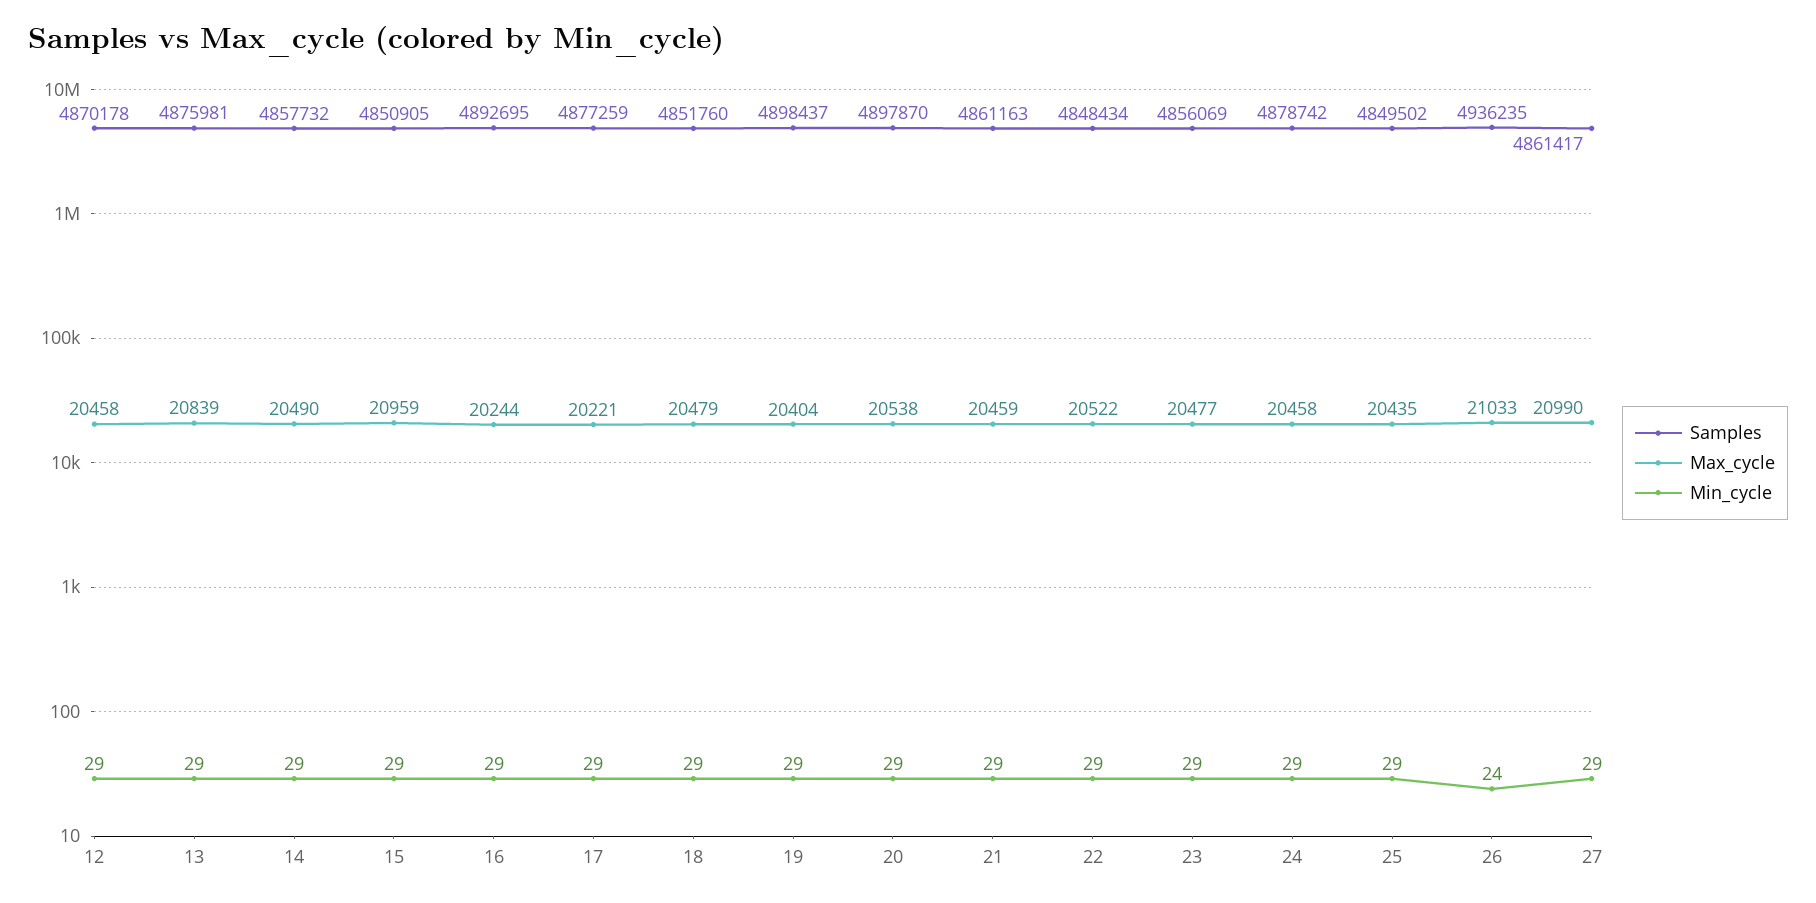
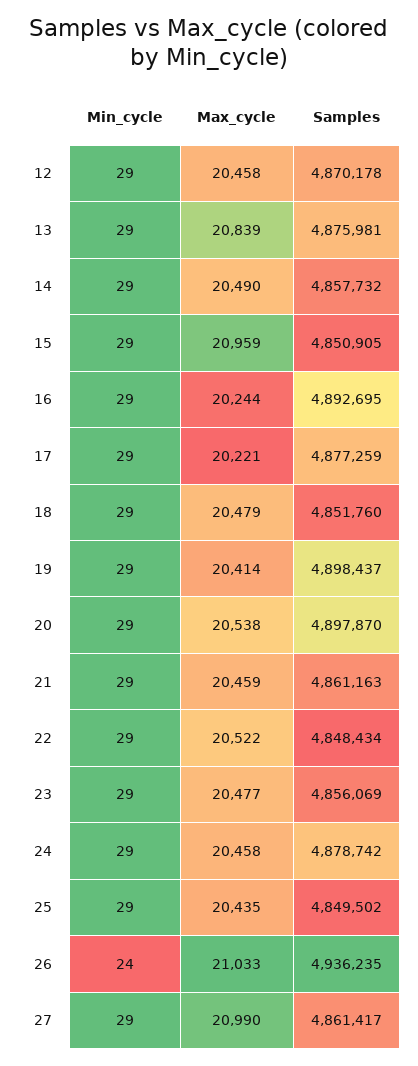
Max_cycle, 19: 20404 -> 20414

